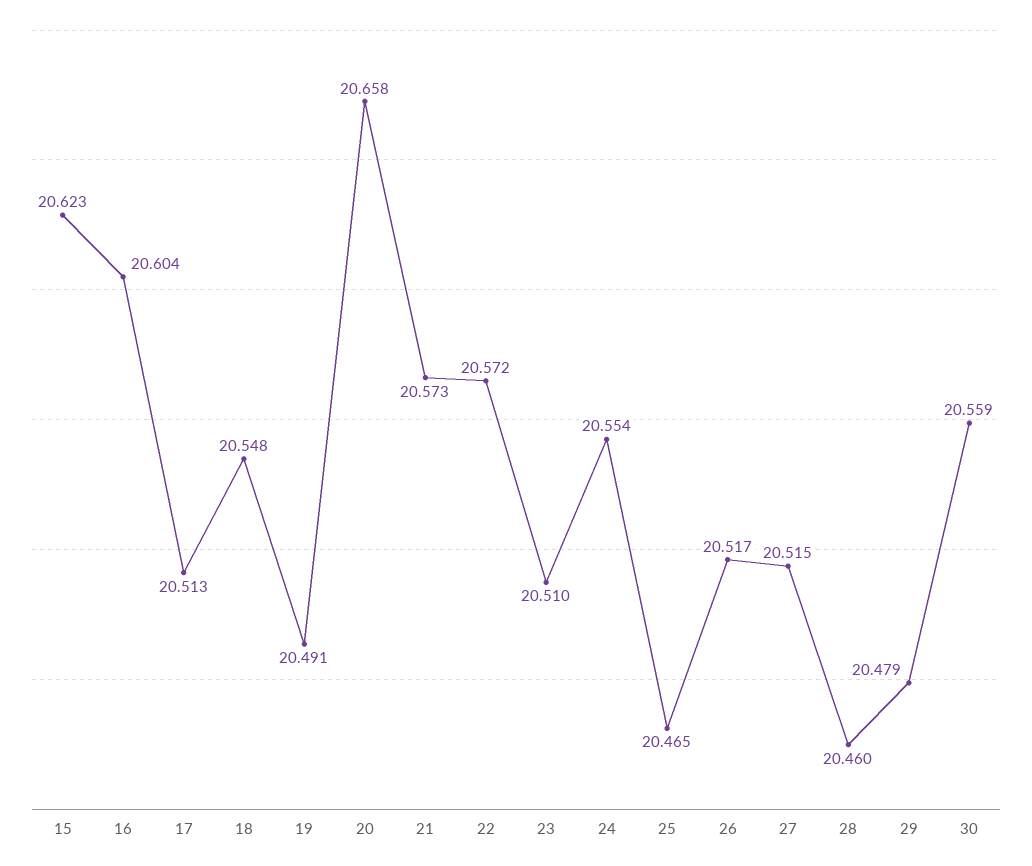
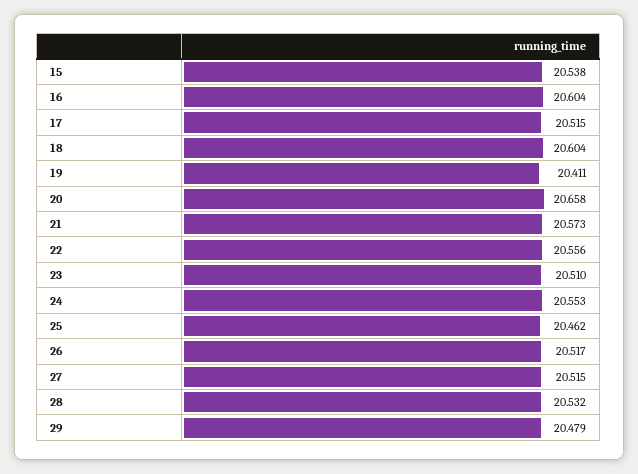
15: 20.623 -> 20.538
17: 20.513 -> 20.515
18: 20.548 -> 20.604
19: 20.491 -> 20.411
22: 20.572 -> 20.556
24: 20.554 -> 20.553
25: 20.465 -> 20.462
28: 20.46 -> 20.532
30: 20.559 -> none

